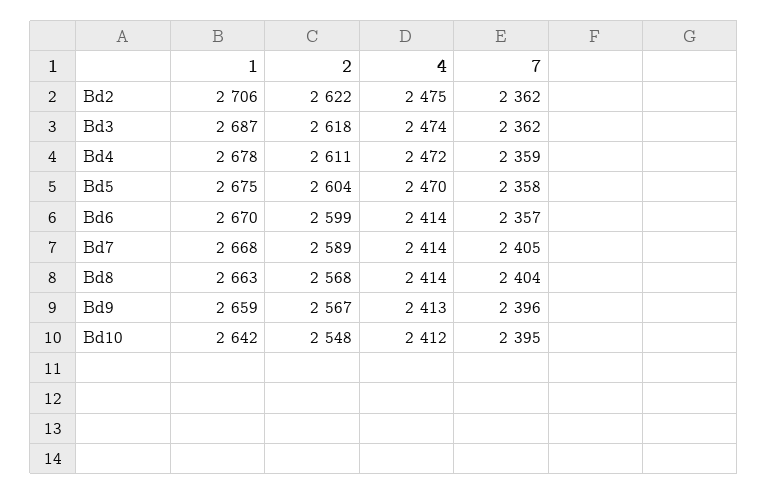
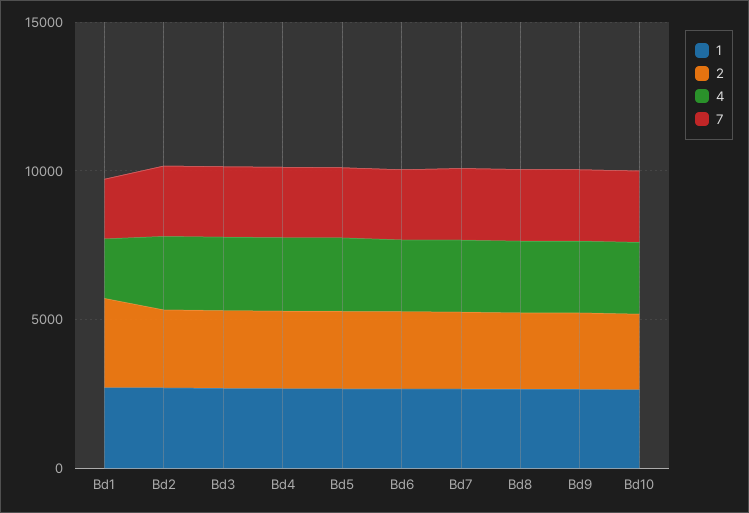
1, Bd1: none -> 3000
2, Bd1: none -> 3000
4, Bd1: none -> 2000
7, Bd1: none -> 2000

